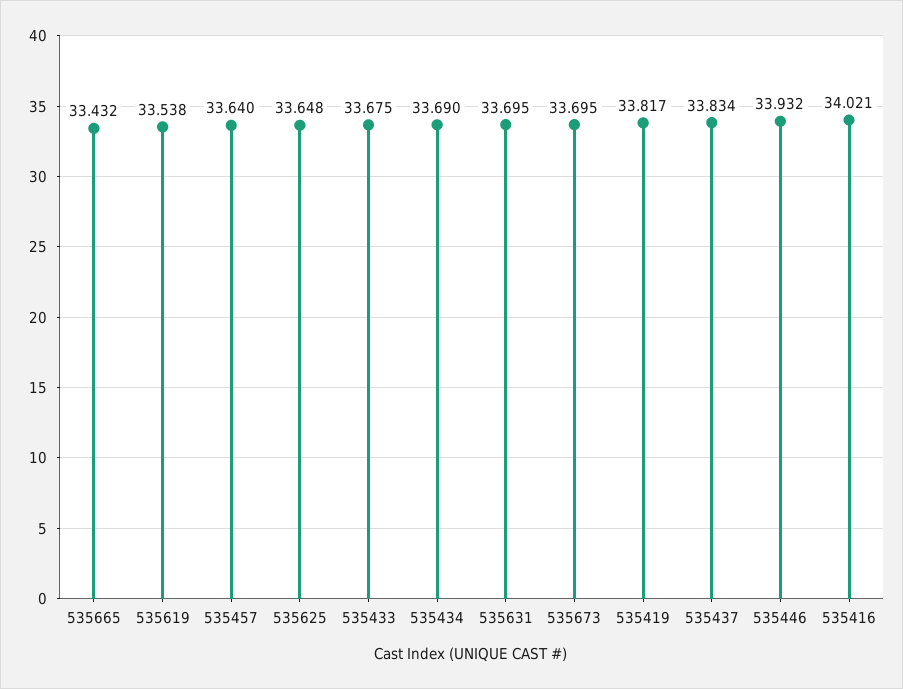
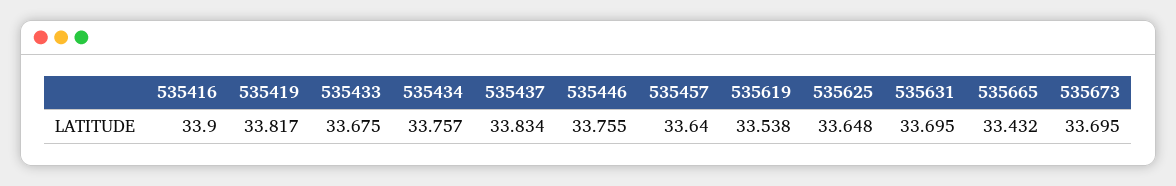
535434: 33.69 -> 33.757
535446: 33.932 -> 33.755
535416: 34.021 -> 33.9

